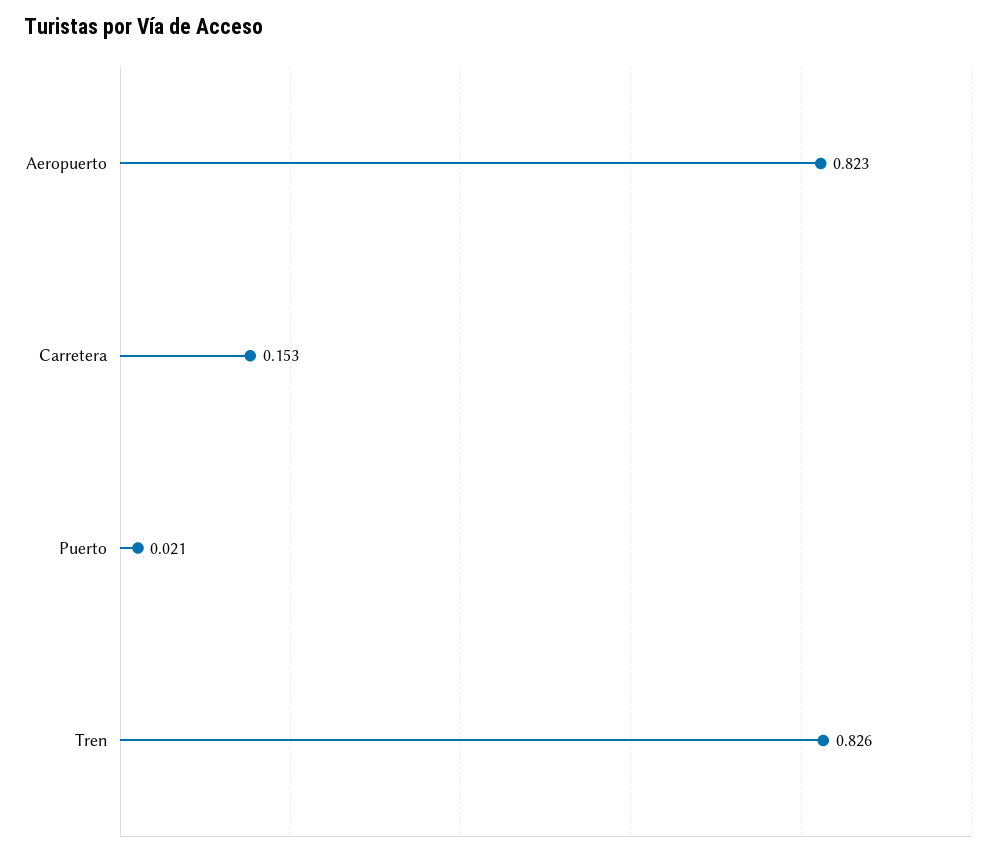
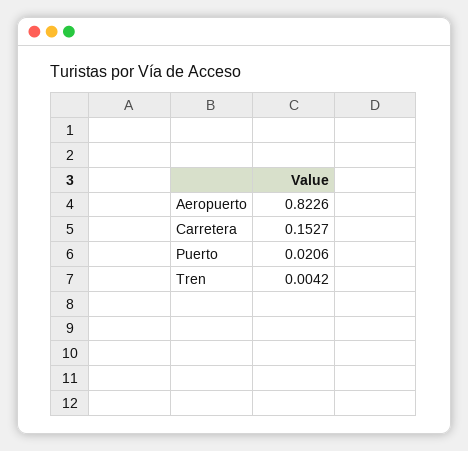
Tren: 0.826 -> 0.0042

